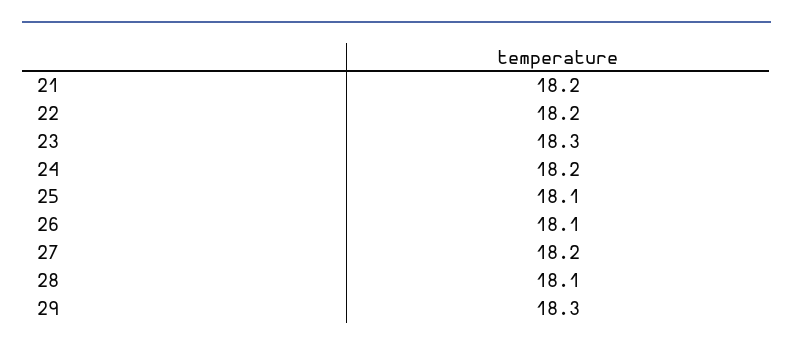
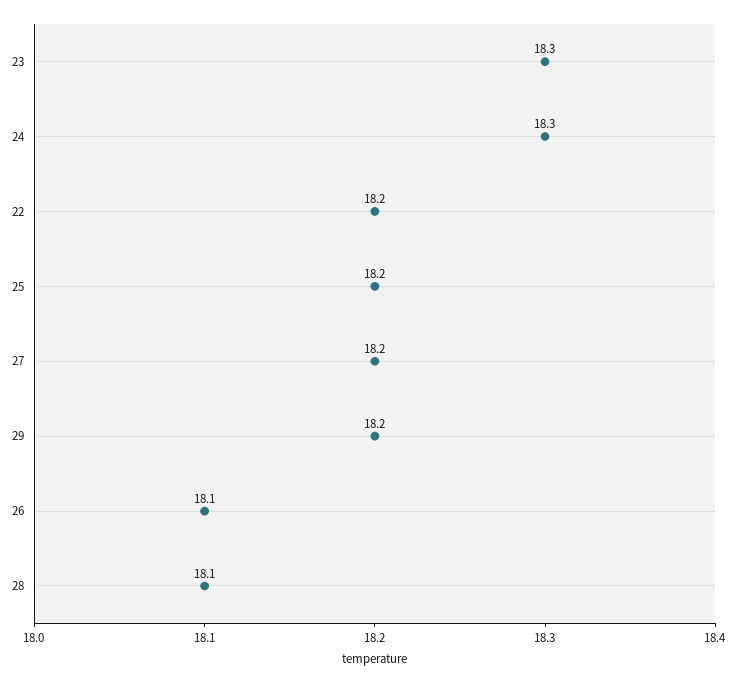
21: 18.2 -> none
24: 18.2 -> 18.3
25: 18.1 -> 18.2
29: 18.3 -> 18.2

